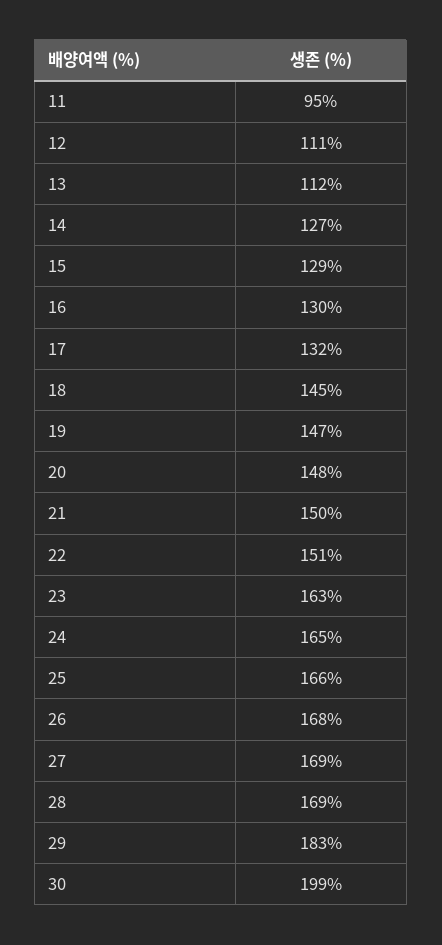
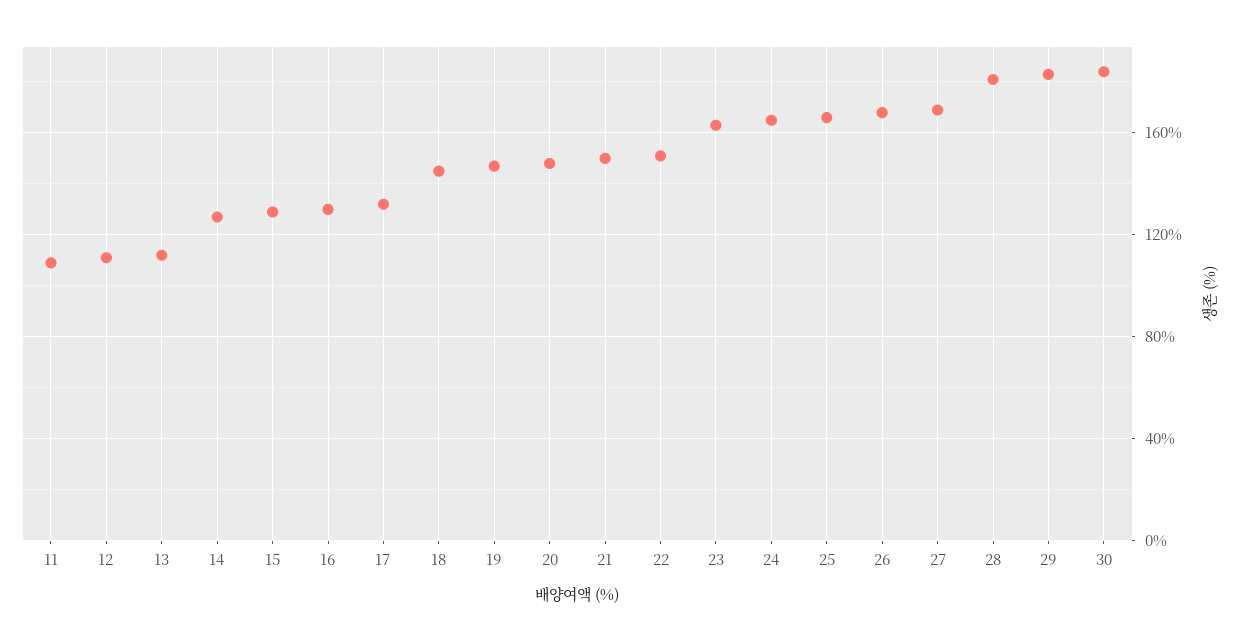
11: 95 -> 110
28: 169 -> 180
30: 199 -> 185

